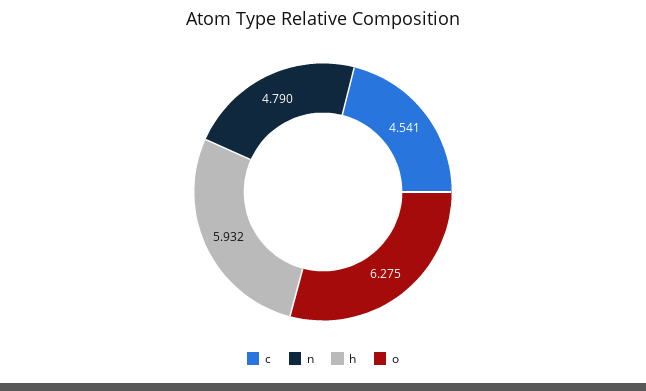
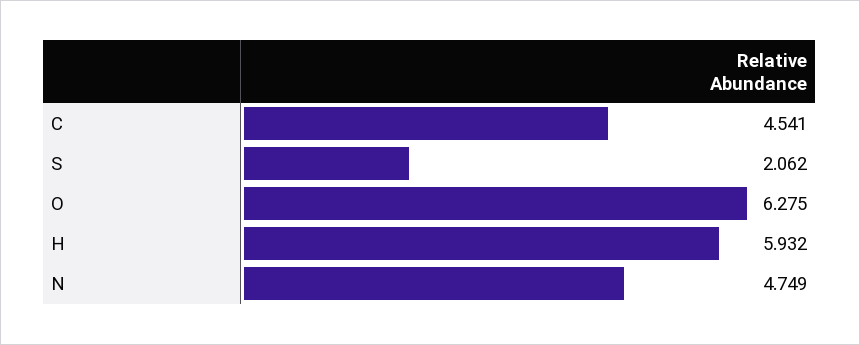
n: 4.79 -> 4.749
S: none -> 2.062

